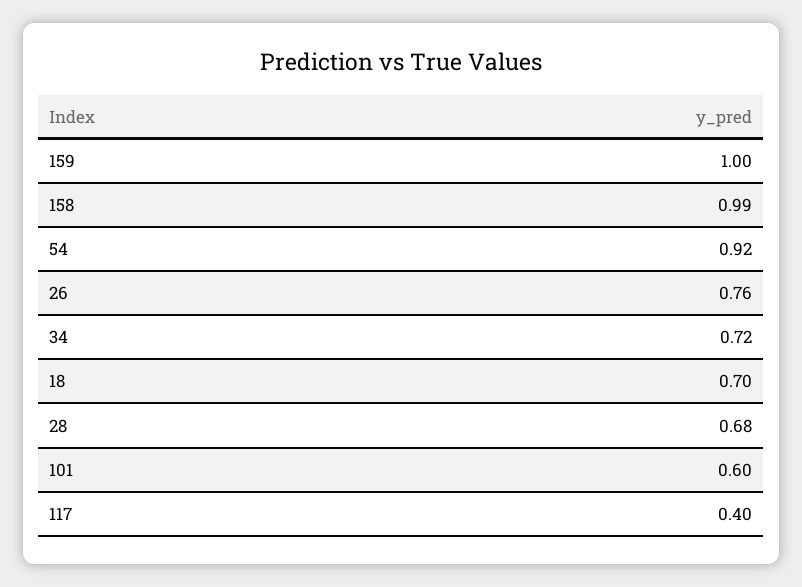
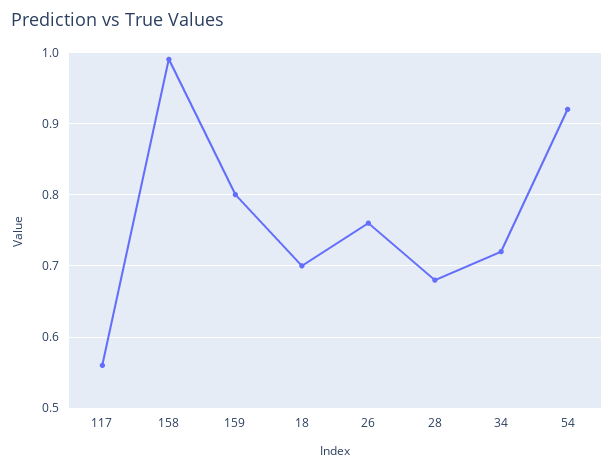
159: 1 -> 0.8
101: 0.6 -> none
117: 0.4 -> 0.56

